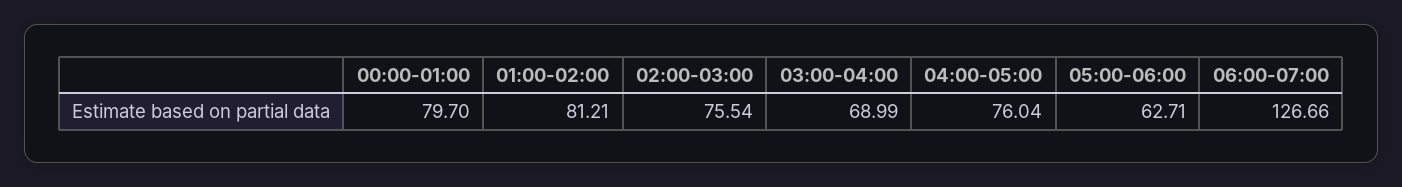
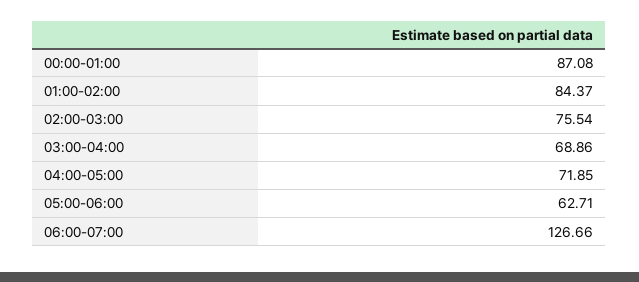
00:00-01:00: 79.7 -> 87.08
01:00-02:00: 81.21 -> 84.37
03:00-04:00: 68.99 -> 68.86
04:00-05:00: 76.04 -> 71.85

